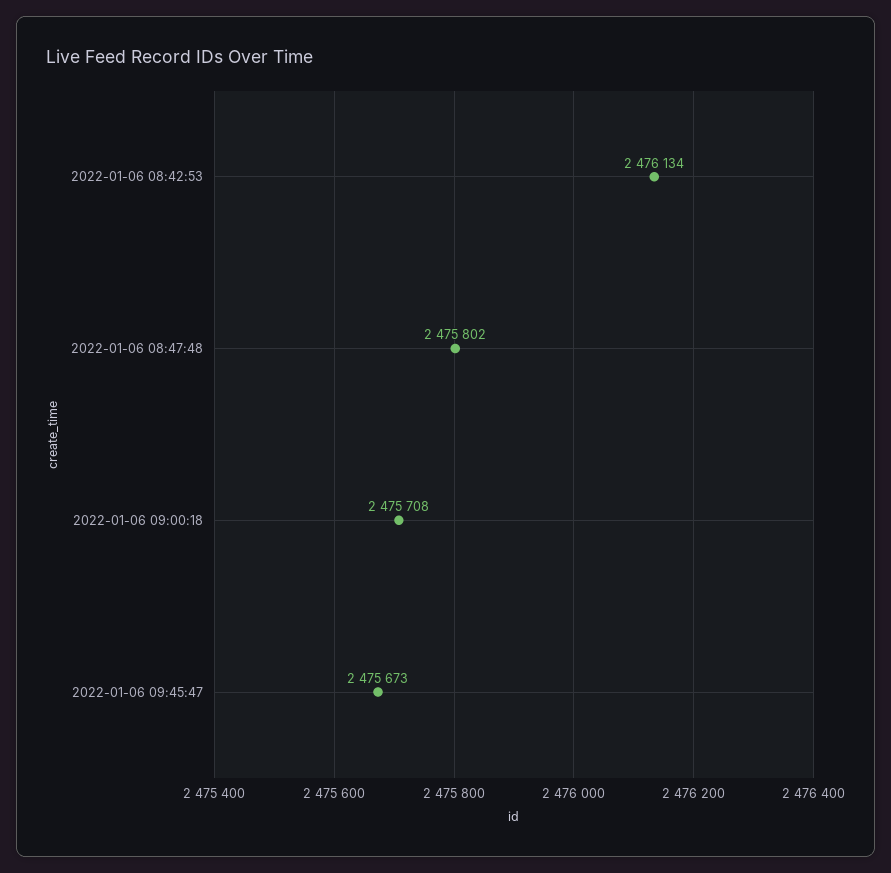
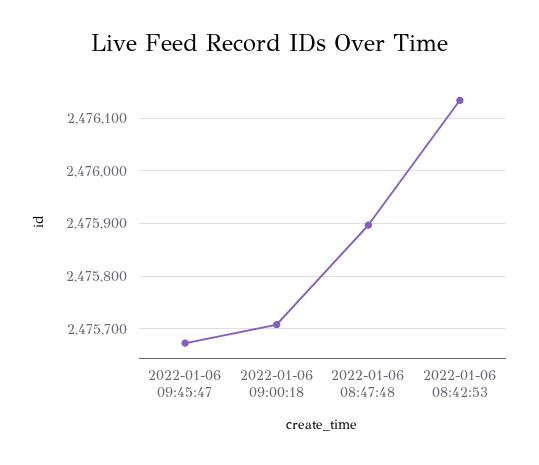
2022-01-06 08:47:48: 2475802 -> 2475900

